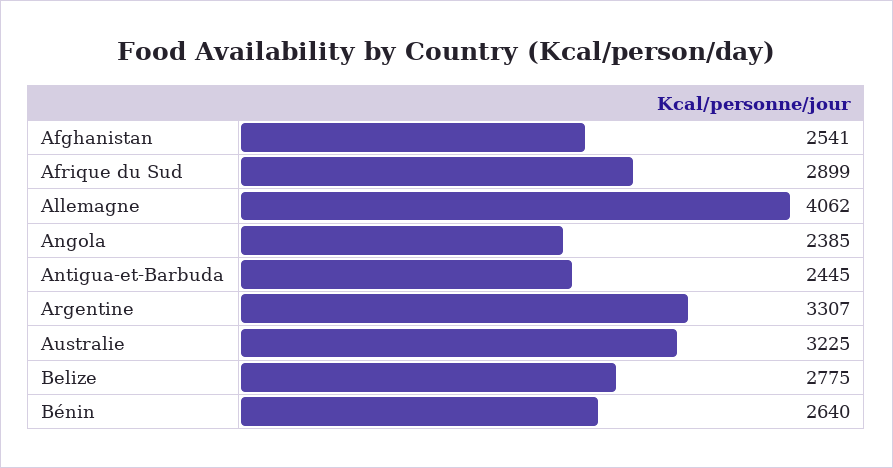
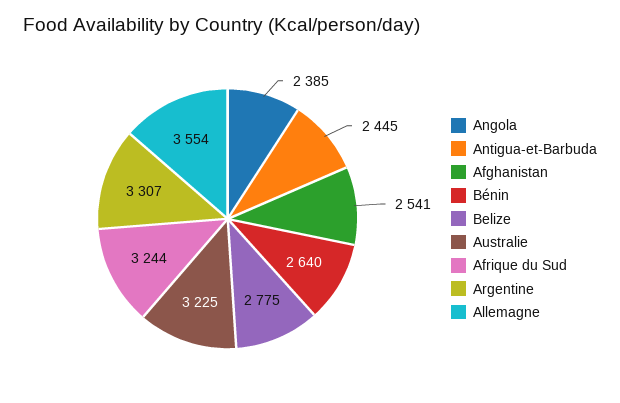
Afrique du Sud: 2899 -> 3244
Allemagne: 4062 -> 3554

